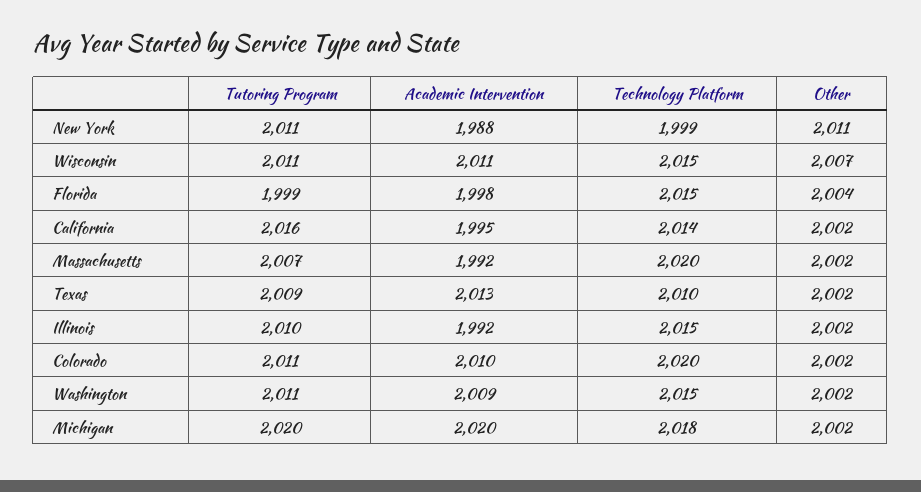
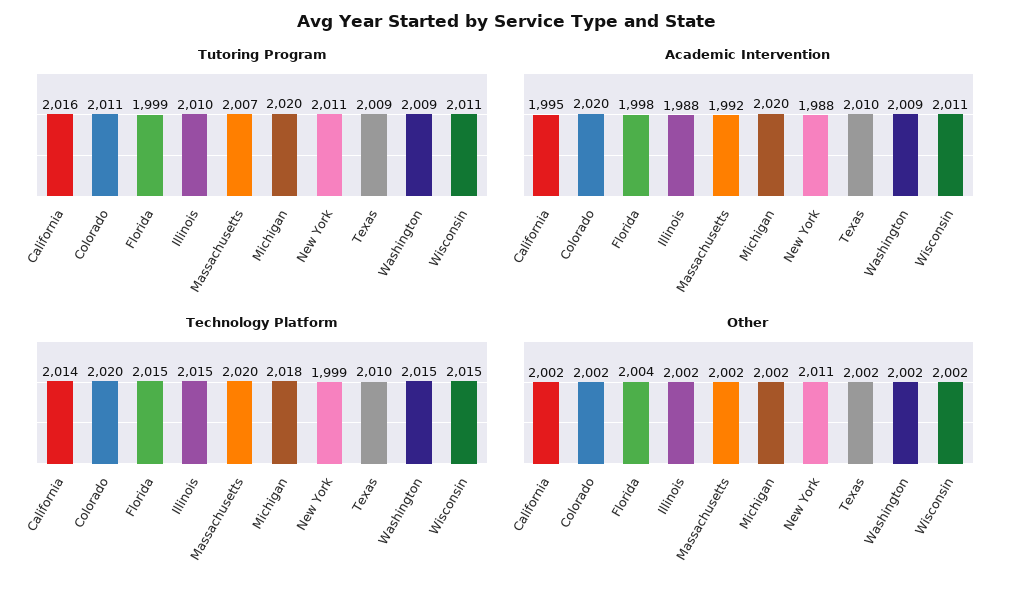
Other, Wisconsin: 2007 -> 2002
Academic Intervention, Texas: 2013 -> 2010
Academic Intervention, Illinois: 1992 -> 1988
Academic Intervention, Colorado: 2010 -> 2020
Tutoring Program, Washington: 2011 -> 2009

